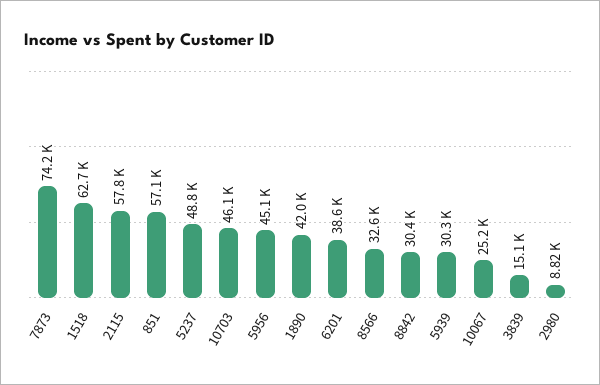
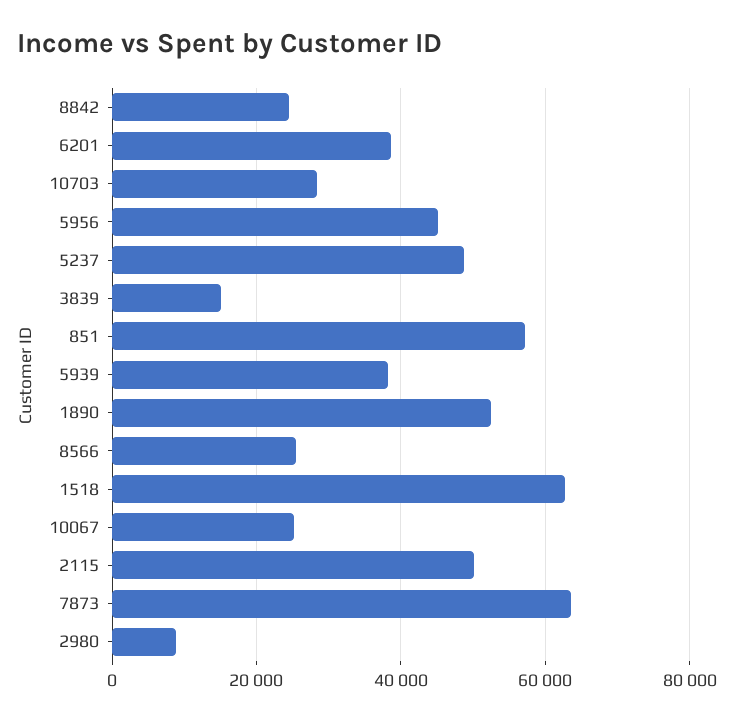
7873: 74200 -> 64000
2115: 57800 -> 50000
10703: 46100 -> 28000
1890: 42000 -> 52000
8566: 32600 -> 26000
8842: 30400 -> 24000
5939: 30300 -> 38000

